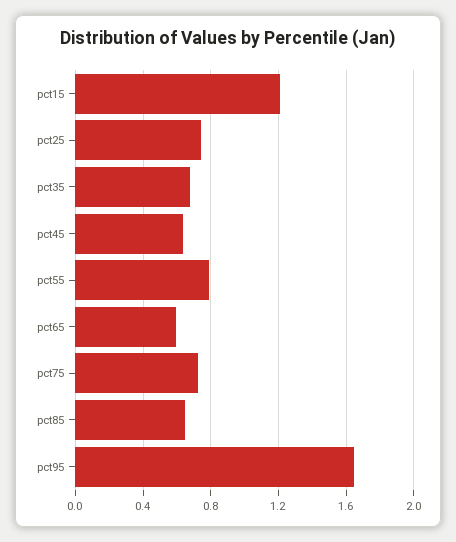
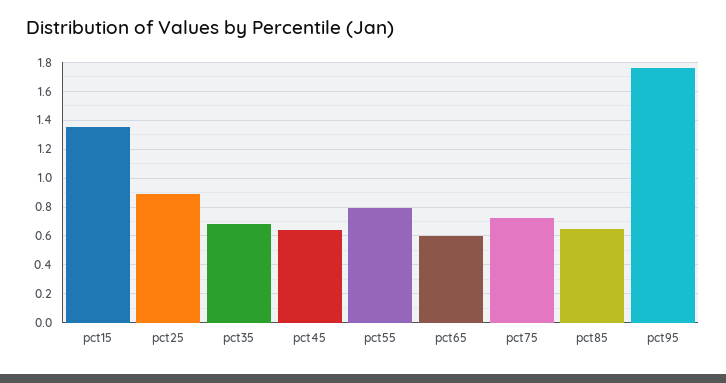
pct15: 1.2 -> 1.35
pct25: 0.75 -> 0.9
pct95: 1.65 -> 1.75

